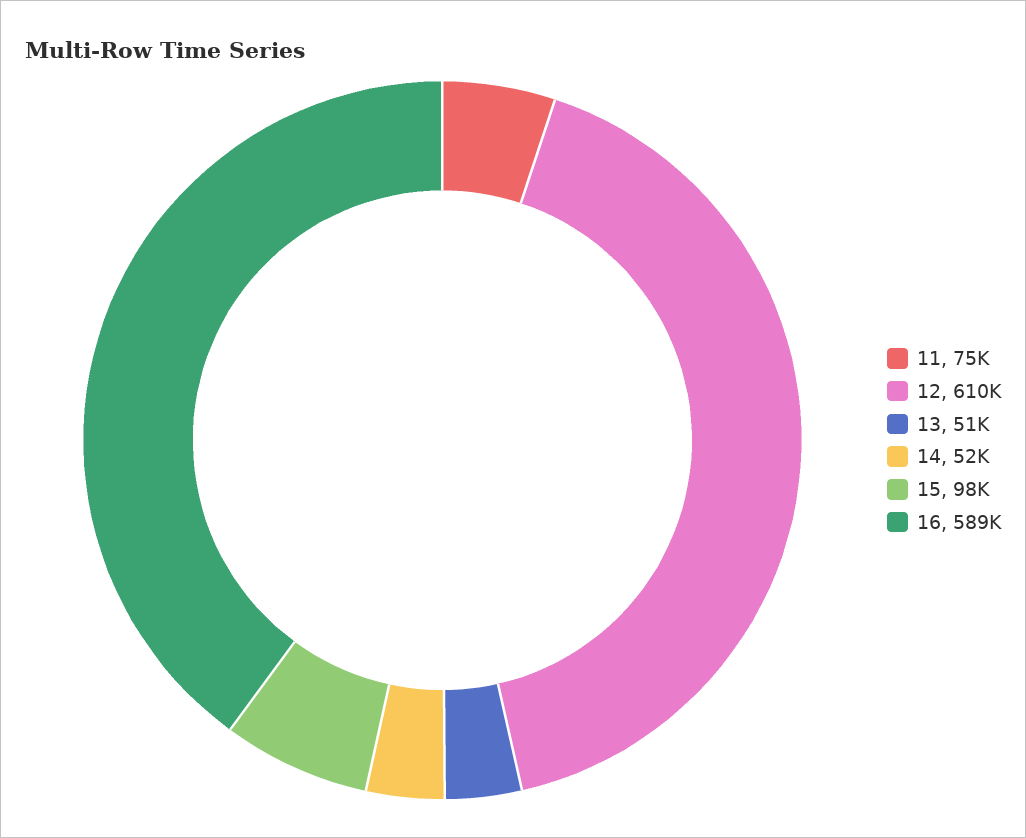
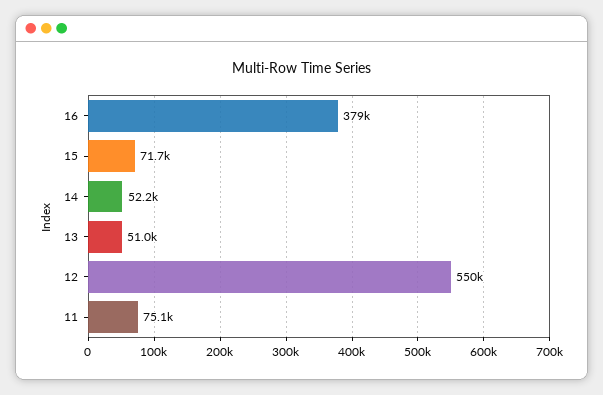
12: 610000 -> 550000
15: 98000 -> 71700
16: 589000 -> 379000

